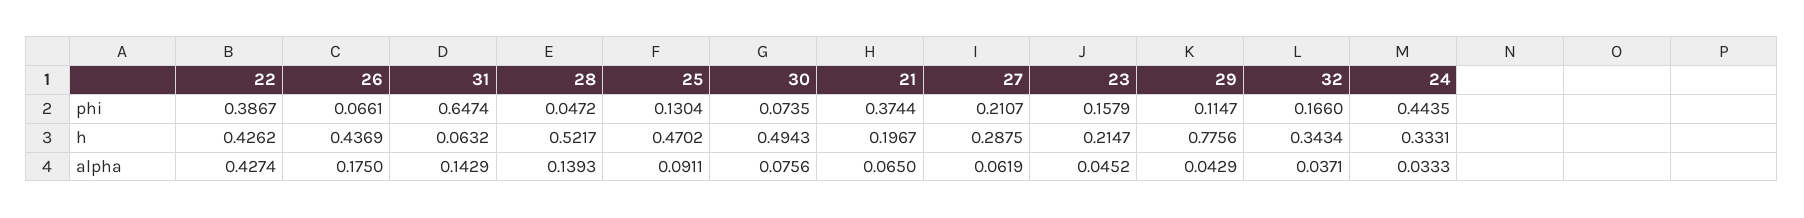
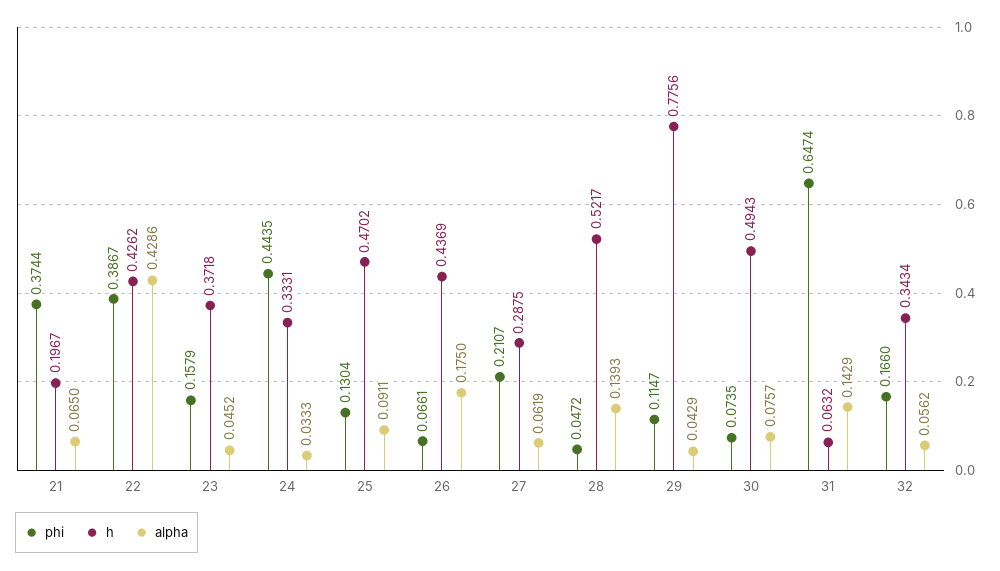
h, 23: 0.2147 -> 0.3718
alpha, 22: 0.4274 -> 0.4286
alpha, 30: 0.0756 -> 0.0757
alpha, 32: 0.0371 -> 0.0562

